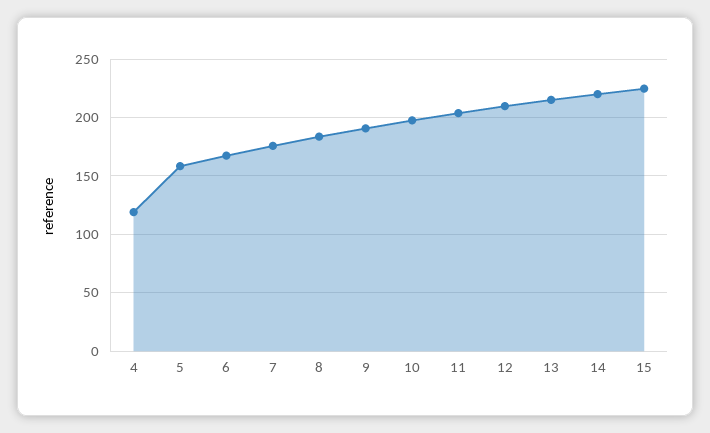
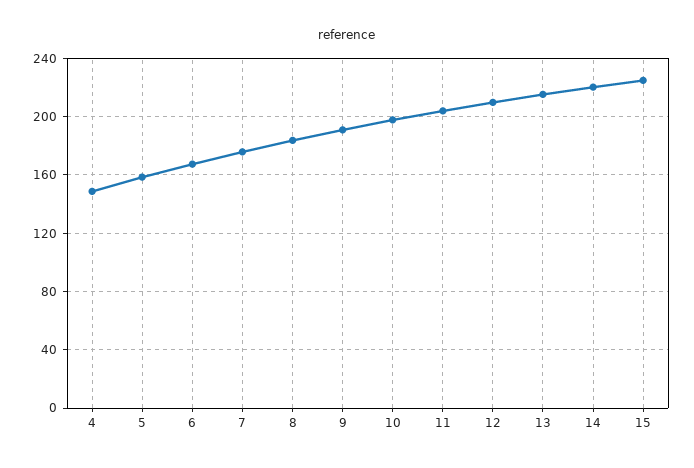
4: 120 -> 150

